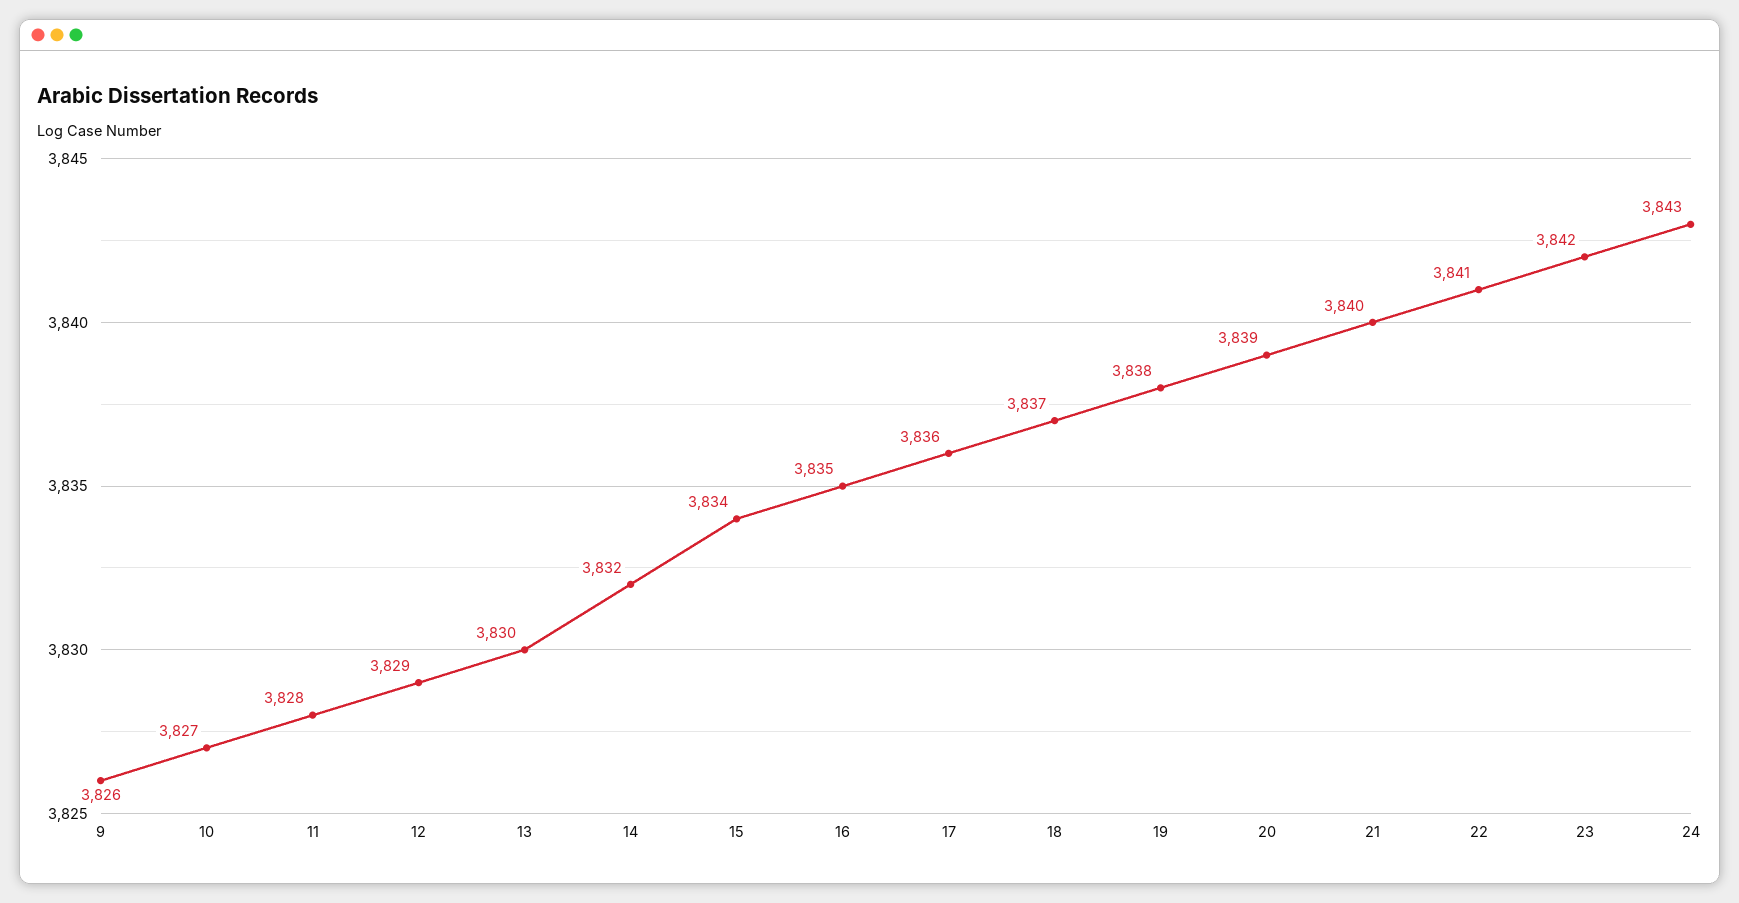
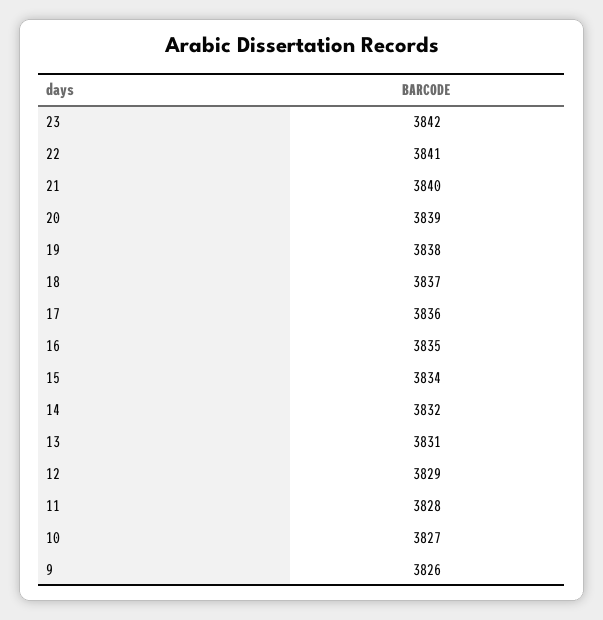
13: 3830 -> 3831
24: 3843 -> none

